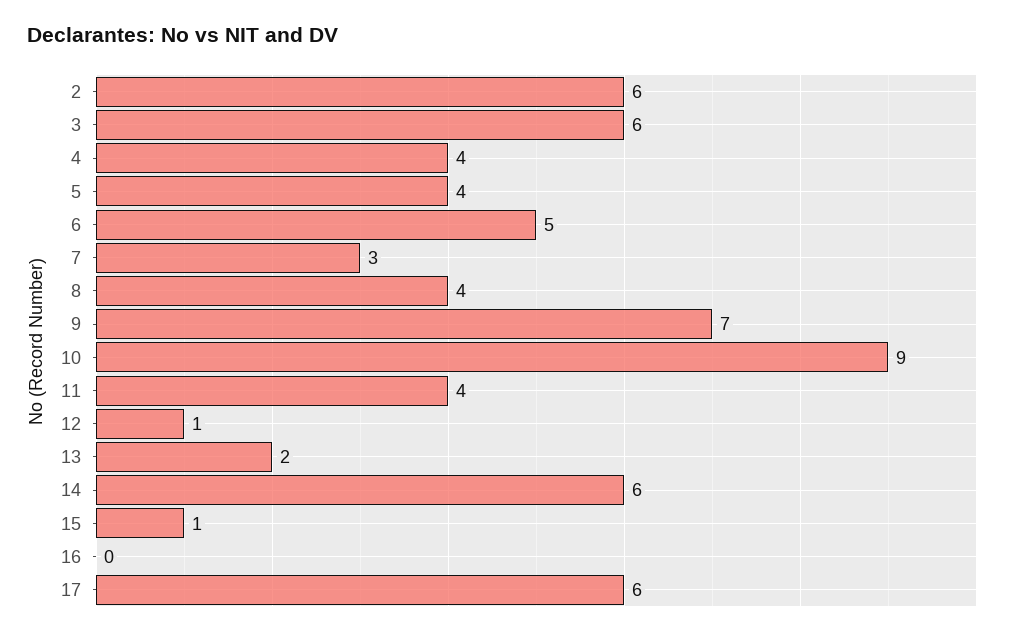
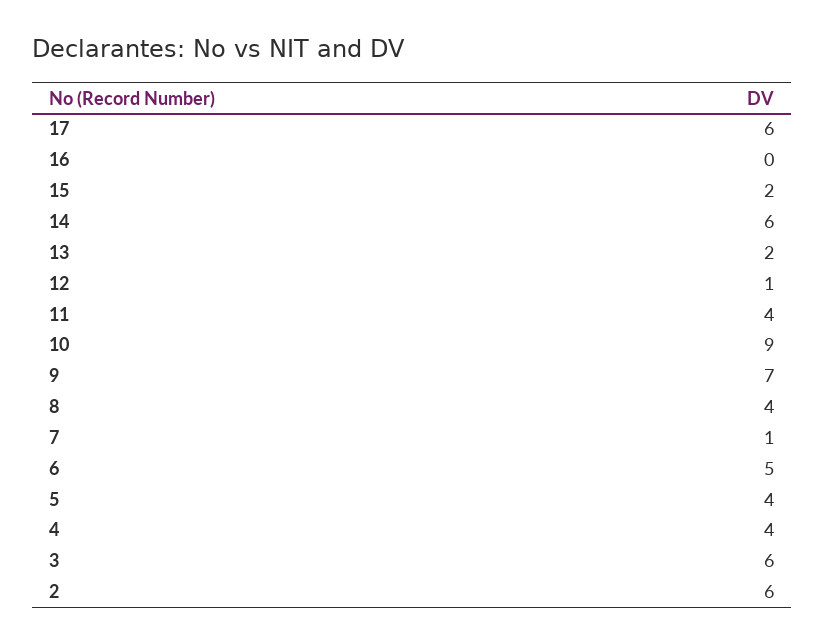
7: 3 -> 1
15: 1 -> 2

